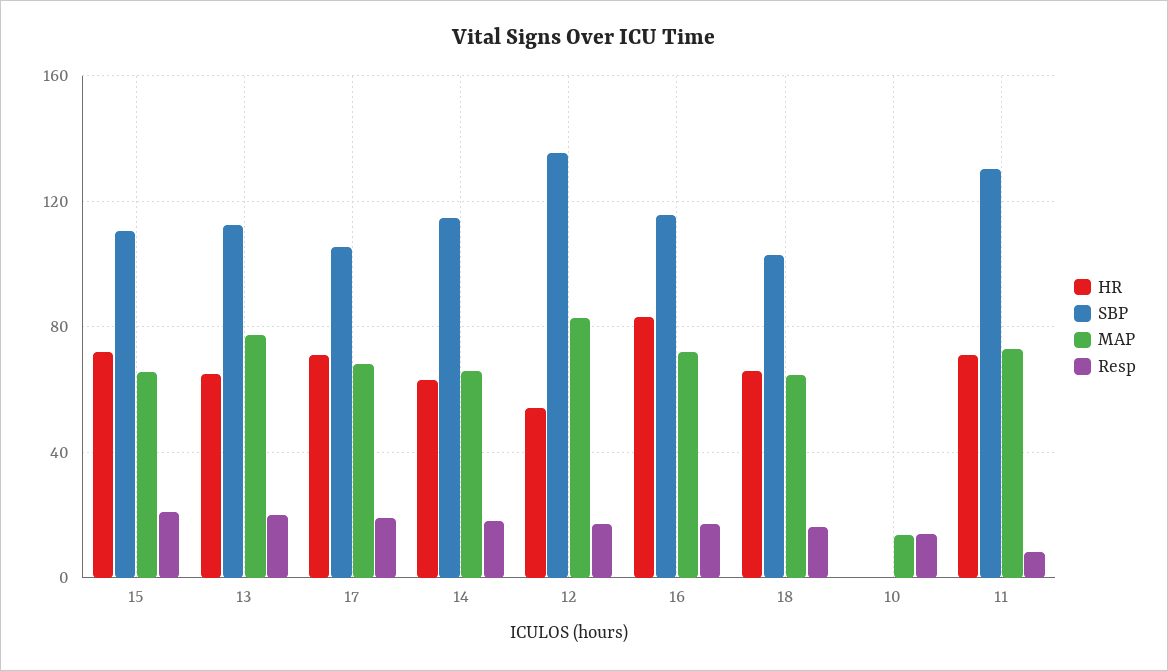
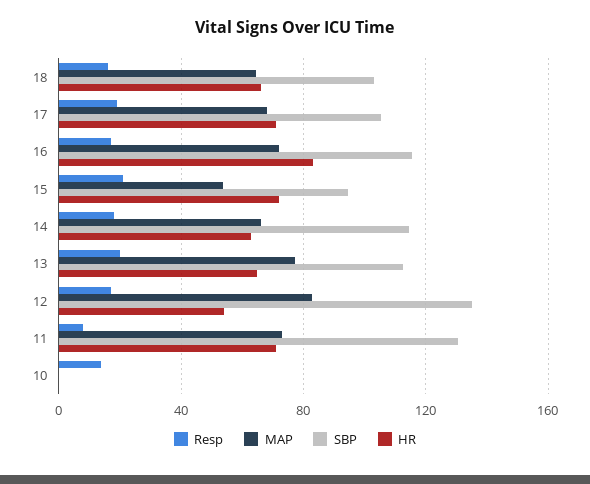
SBP, 15: 110 -> 95
MAP, 15: 65 -> 55
MAP, 10: 15 -> 0

